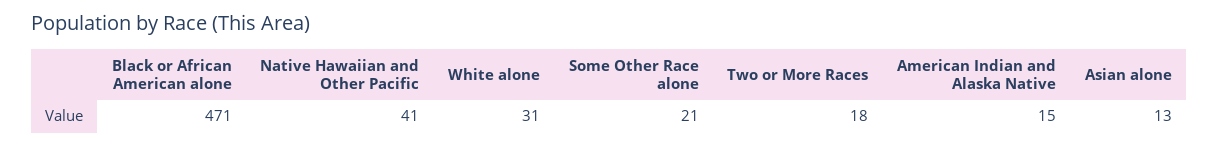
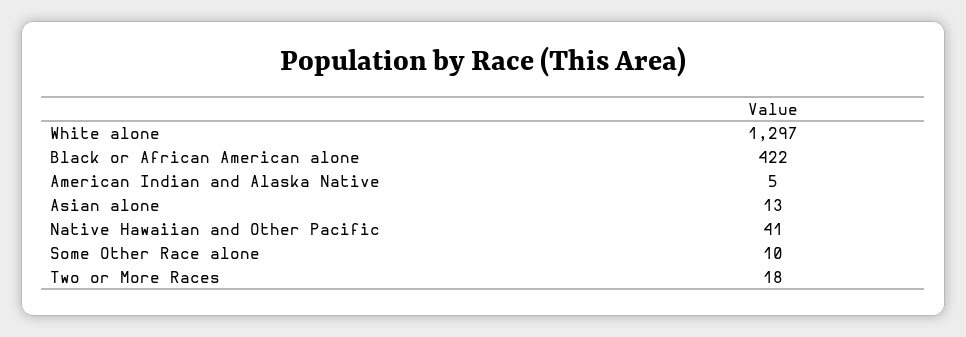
Black or African American alone: 471 -> 422
White alone: 31 -> 1297
Some Other Race alone: 21 -> 10
American Indian and Alaska Native: 15 -> 5

